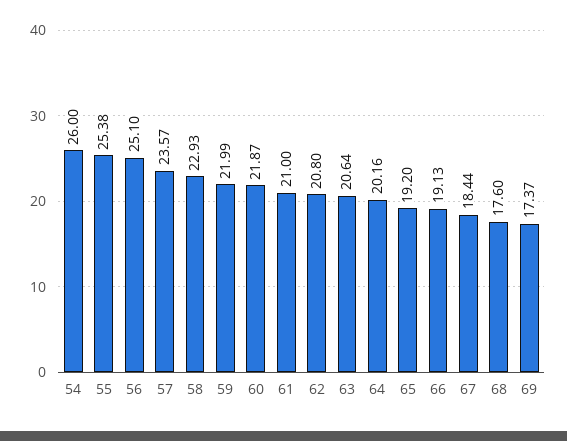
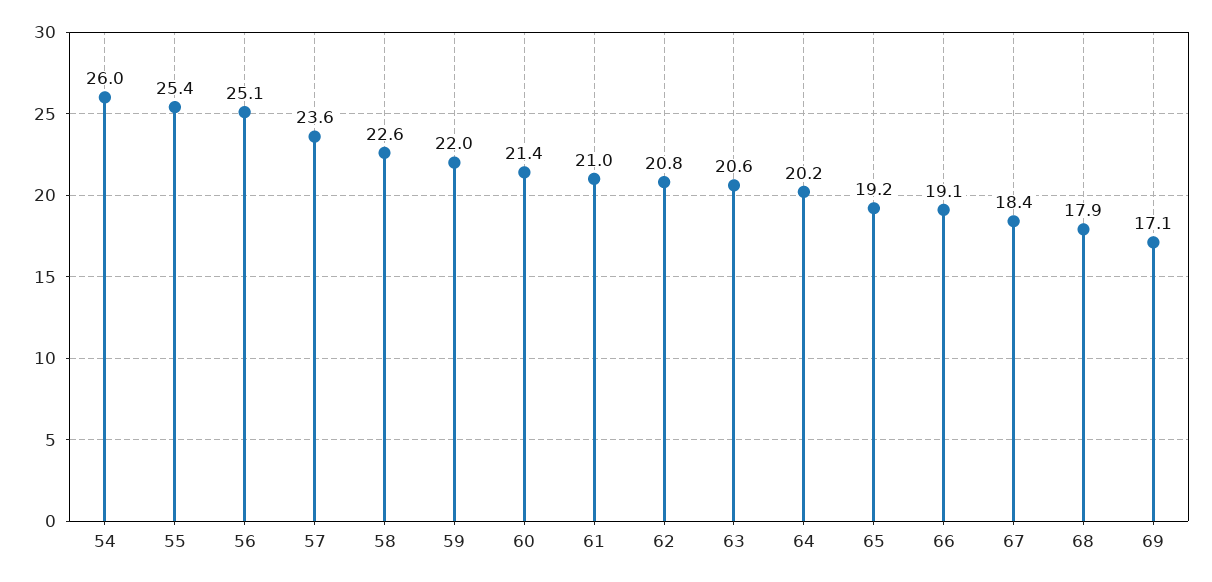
58: 22.93 -> 22.6
60: 21.87 -> 21.4
68: 17.6 -> 17.9
69: 17.37 -> 17.1

